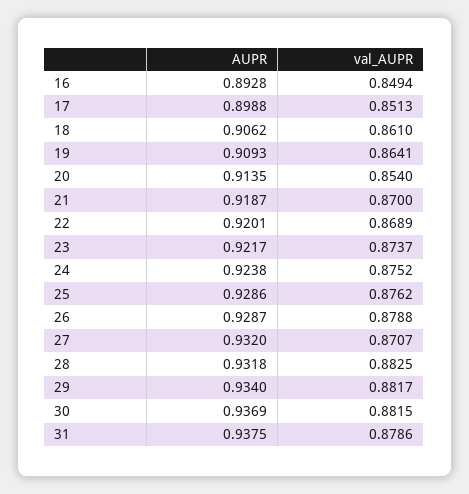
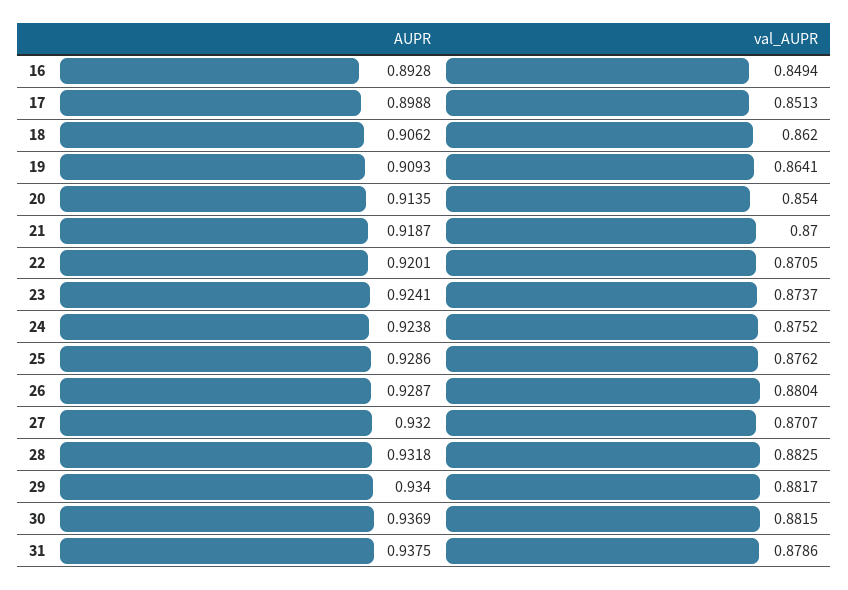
val_AUPR, 18: 0.861 -> 0.862
val_AUPR, 22: 0.8689 -> 0.8705
AUPR, 23: 0.9217 -> 0.9241
val_AUPR, 26: 0.8788 -> 0.8804

